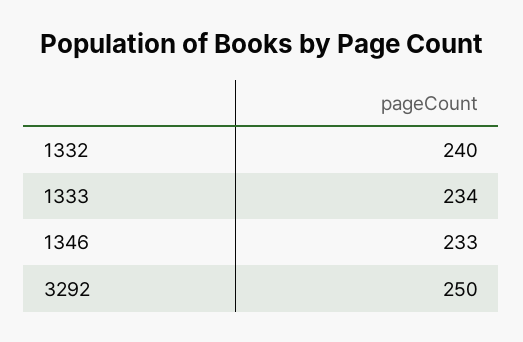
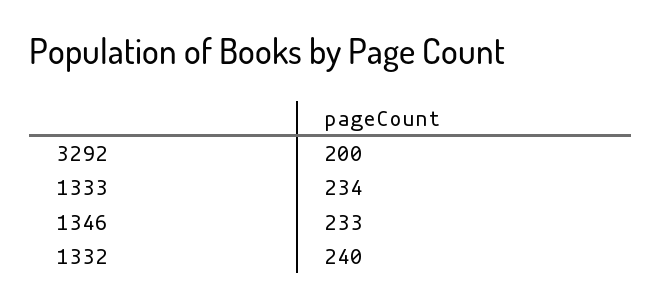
3292: 250 -> 200

